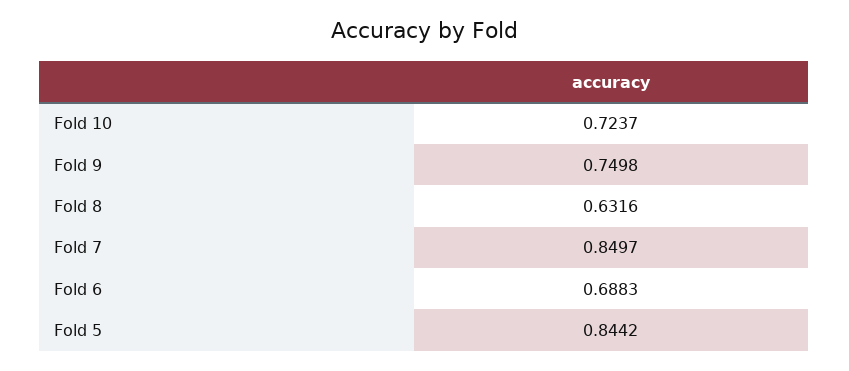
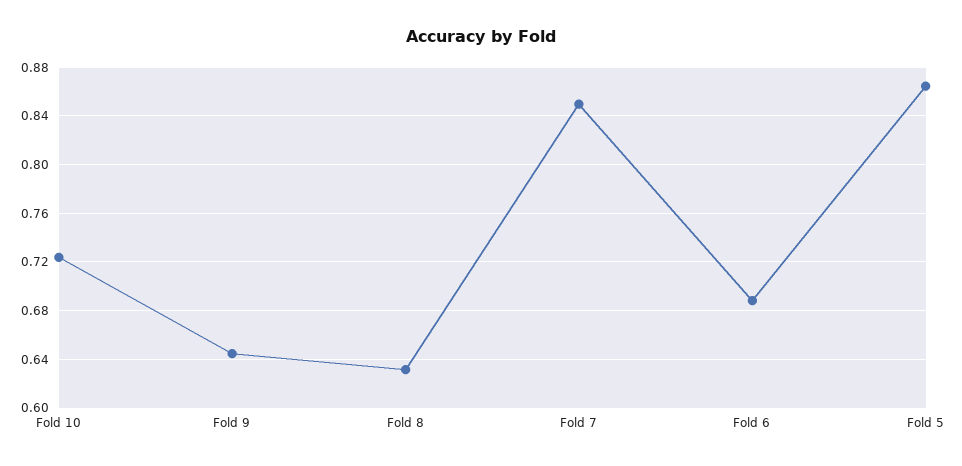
Fold 9: 0.7498 -> 0.645
Fold 5: 0.8442 -> 0.865

